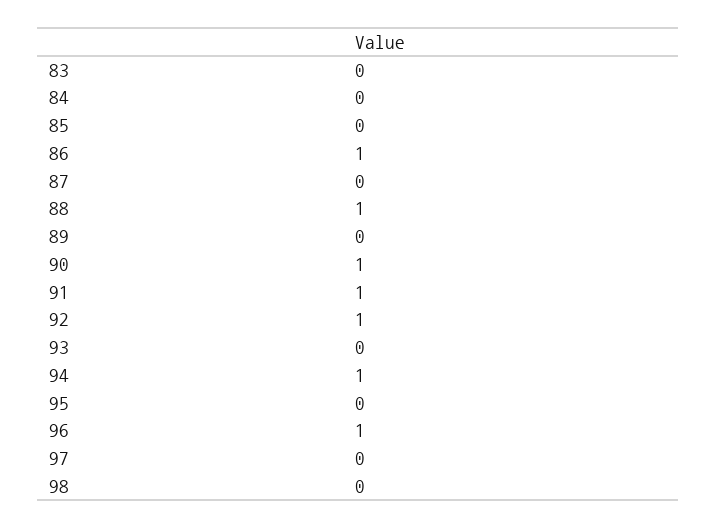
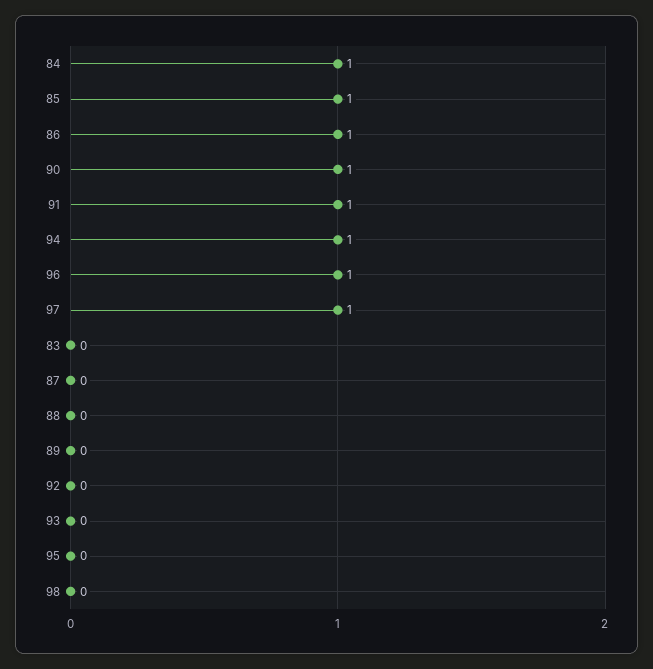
84: 0 -> 1
85: 0 -> 1
88: 1 -> 0
92: 1 -> 0
97: 0 -> 1

